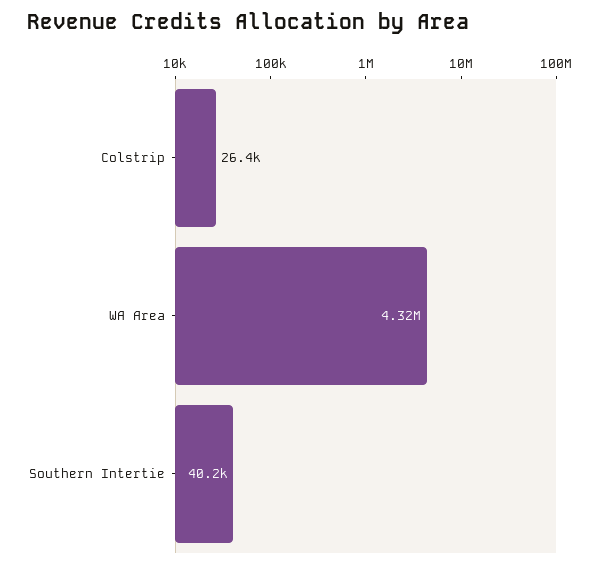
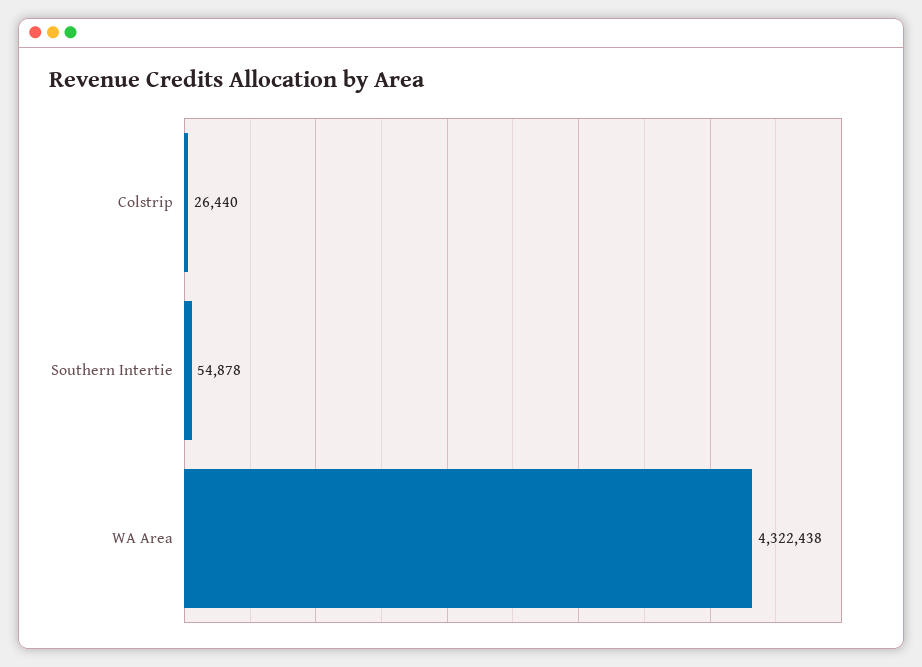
Southern Intertie: 40200 -> 54878

